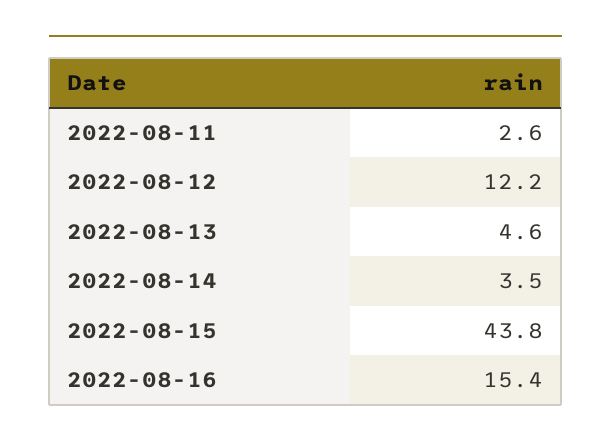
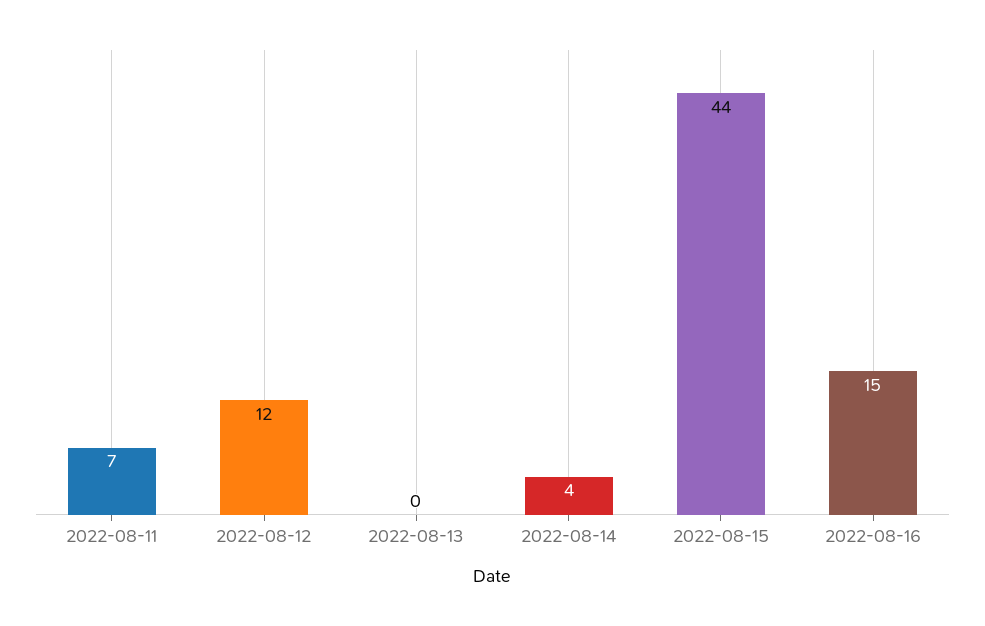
2022-08-11: 2.6 -> 7
2022-08-13: 4.6 -> 0

